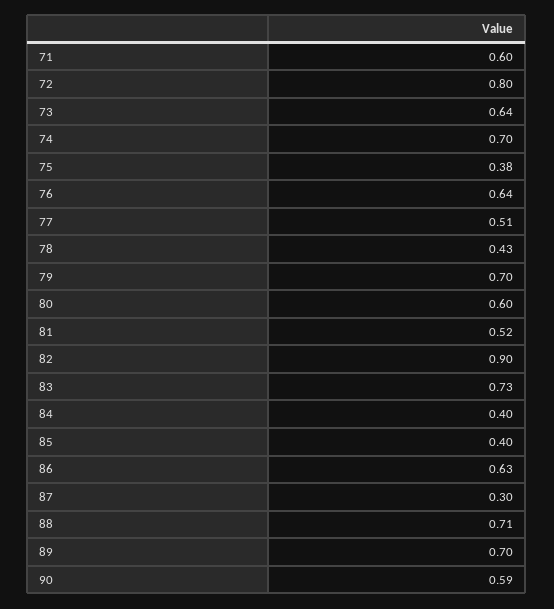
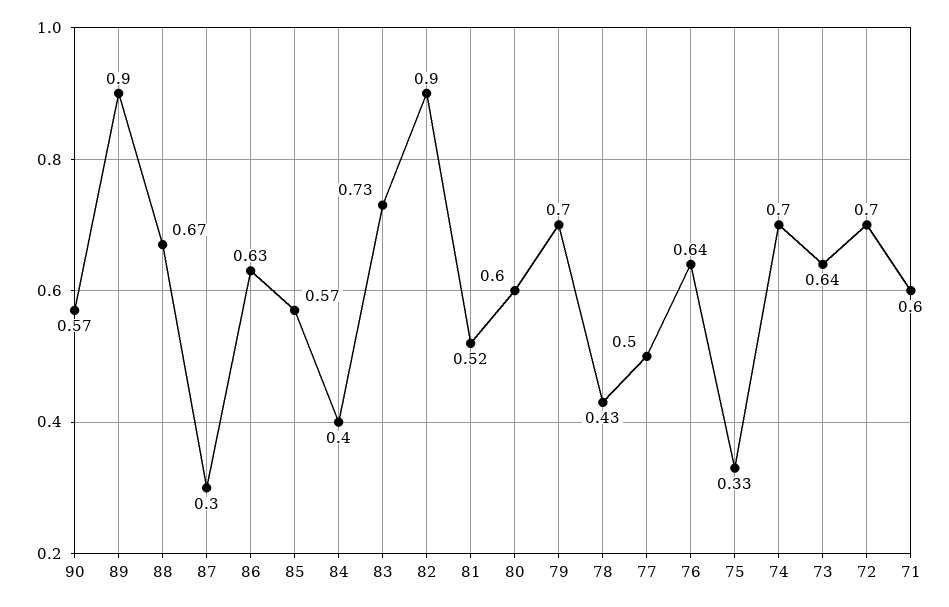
72: 0.8 -> 0.7
75: 0.38 -> 0.33
77: 0.51 -> 0.5
85: 0.4 -> 0.57
88: 0.71 -> 0.67
89: 0.7 -> 0.9
90: 0.59 -> 0.57

